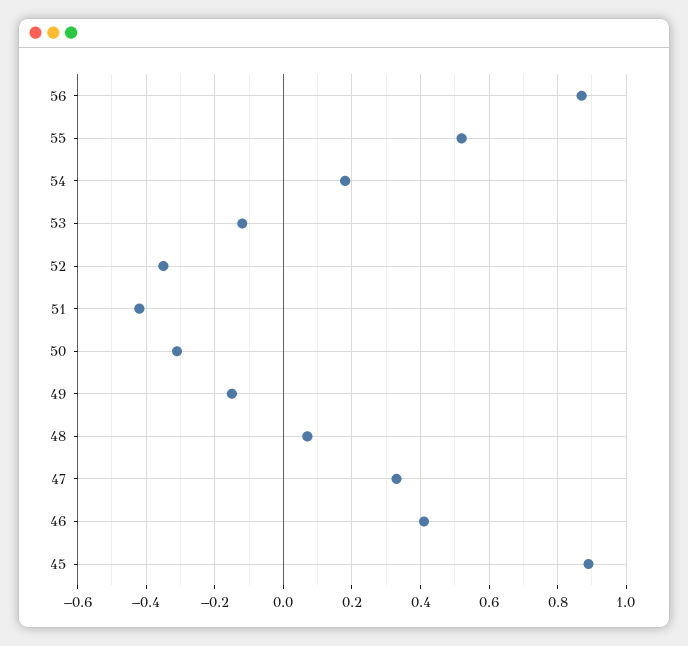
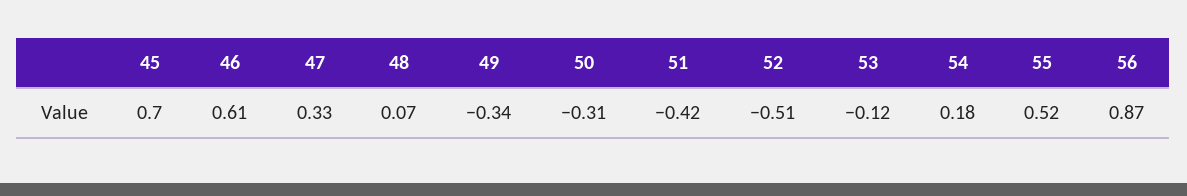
52: -0.35 -> -0.51
49: -0.15 -> -0.34
46: 0.4 -> 0.61
45: 0.9 -> 0.7

